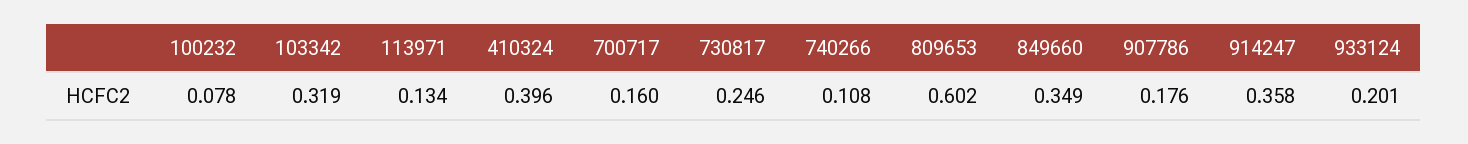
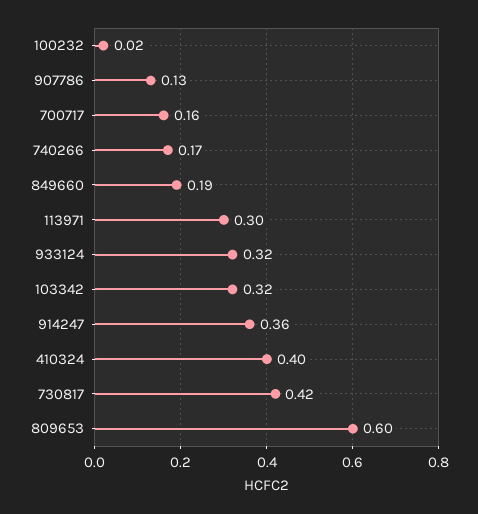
100232: 0.078 -> 0.02
113971: 0.134 -> 0.3
730817: 0.246 -> 0.42
740266: 0.108 -> 0.17
849660: 0.349 -> 0.19
907786: 0.176 -> 0.13
933124: 0.201 -> 0.32

